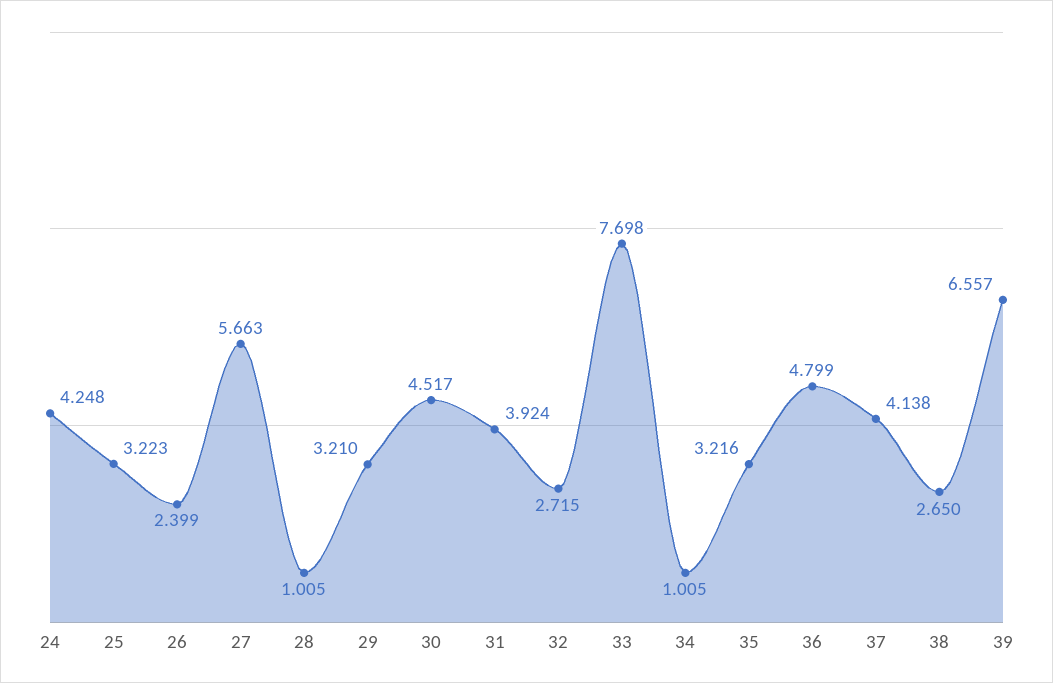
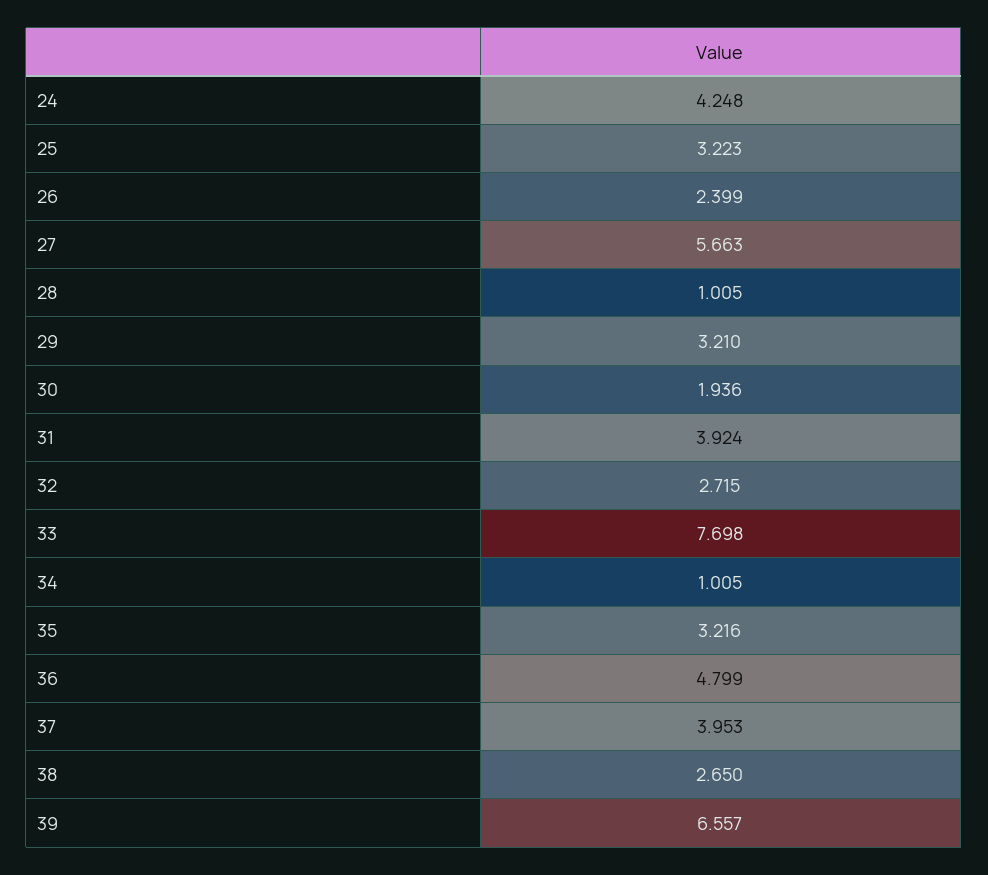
30: 4.517 -> 1.936
37: 4.138 -> 3.953

